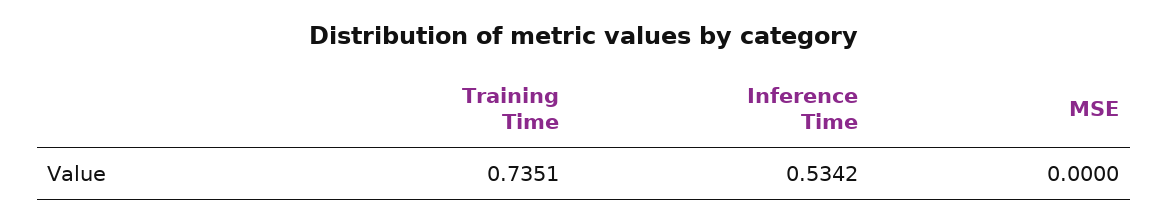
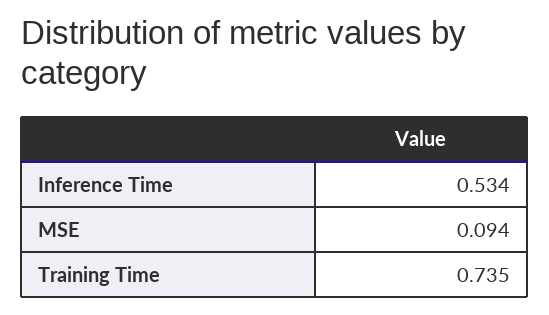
MSE: 0 -> 0.094

